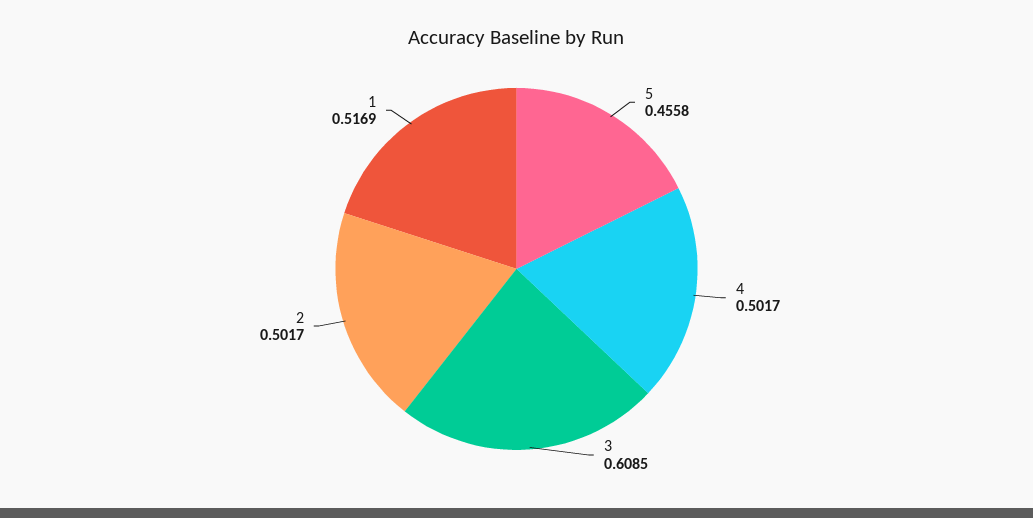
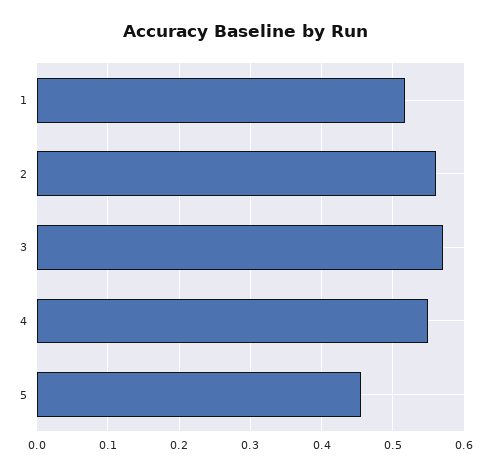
4: 0.5017 -> 0.55
3: 0.6085 -> 0.57
2: 0.5017 -> 0.56

